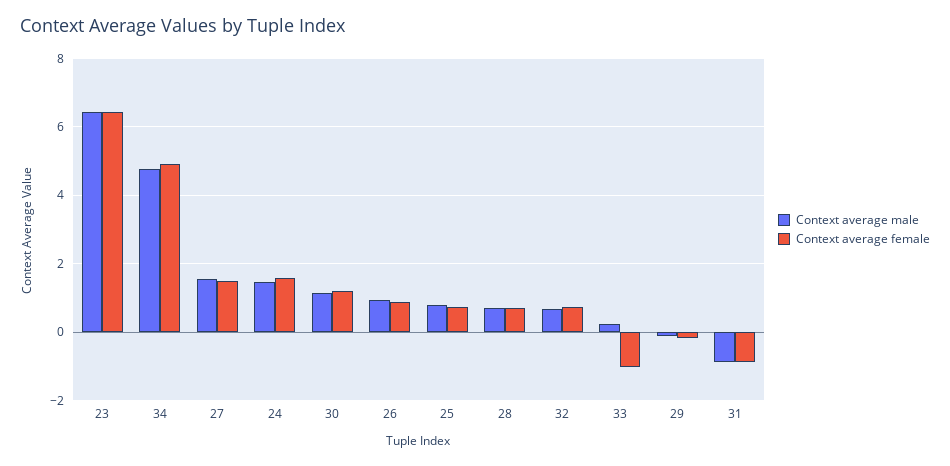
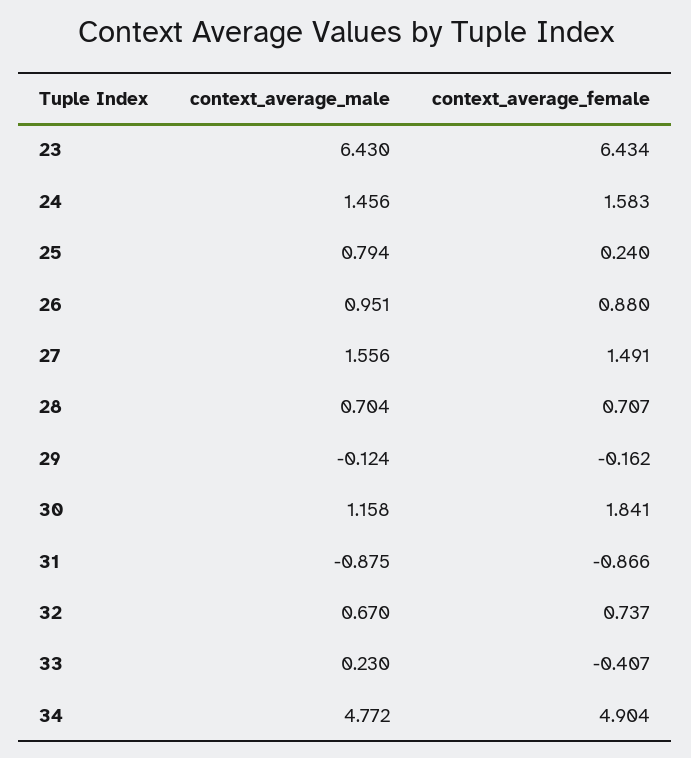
Context average female, 30: 1.2 -> 1.841
Context average female, 25: 0.8 -> 0.24
Context average female, 33: -1 -> -0.407

